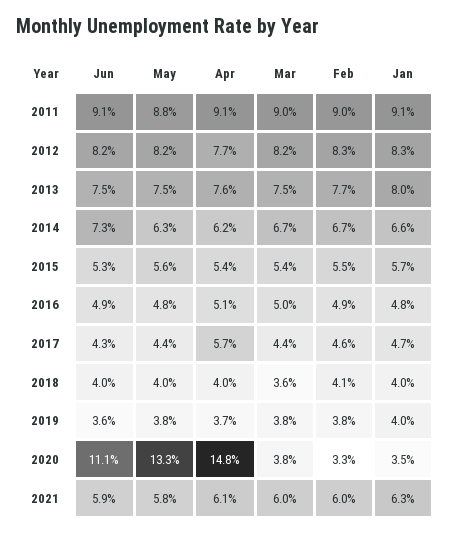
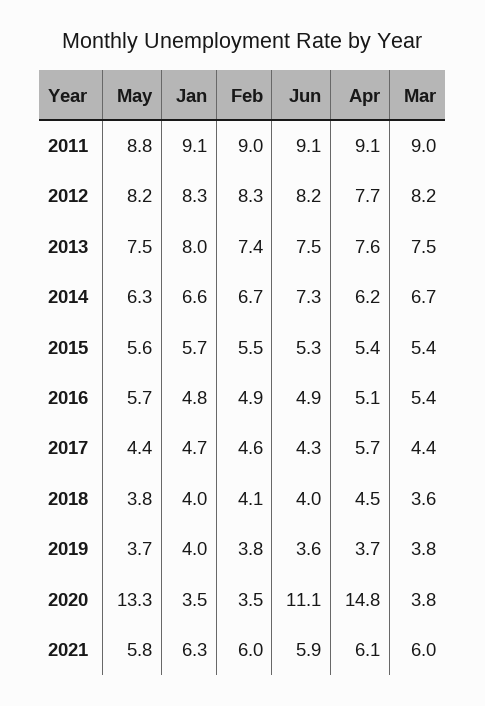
Feb, 2013: 7.7 -> 7.4
May, 2016: 4.8 -> 5.7
Mar, 2016: 5 -> 5.4
May, 2018: 4 -> 3.8
Apr, 2018: 4 -> 4.5
May, 2019: 3.8 -> 3.7
Feb, 2020: 3.3 -> 3.5

